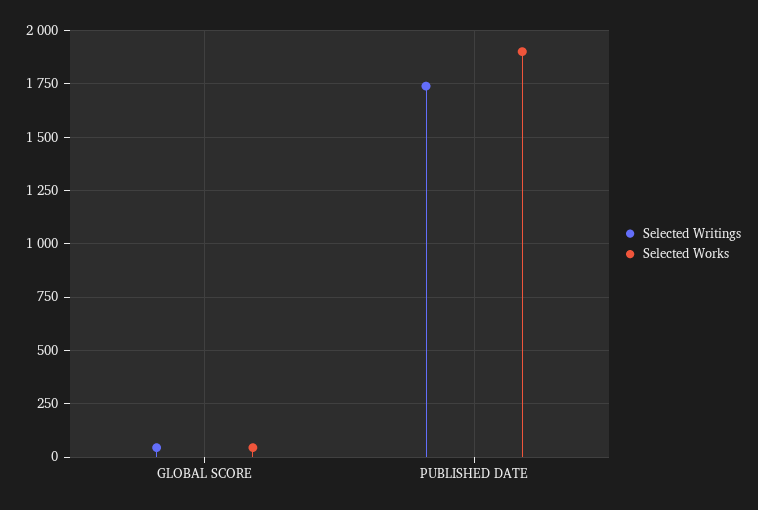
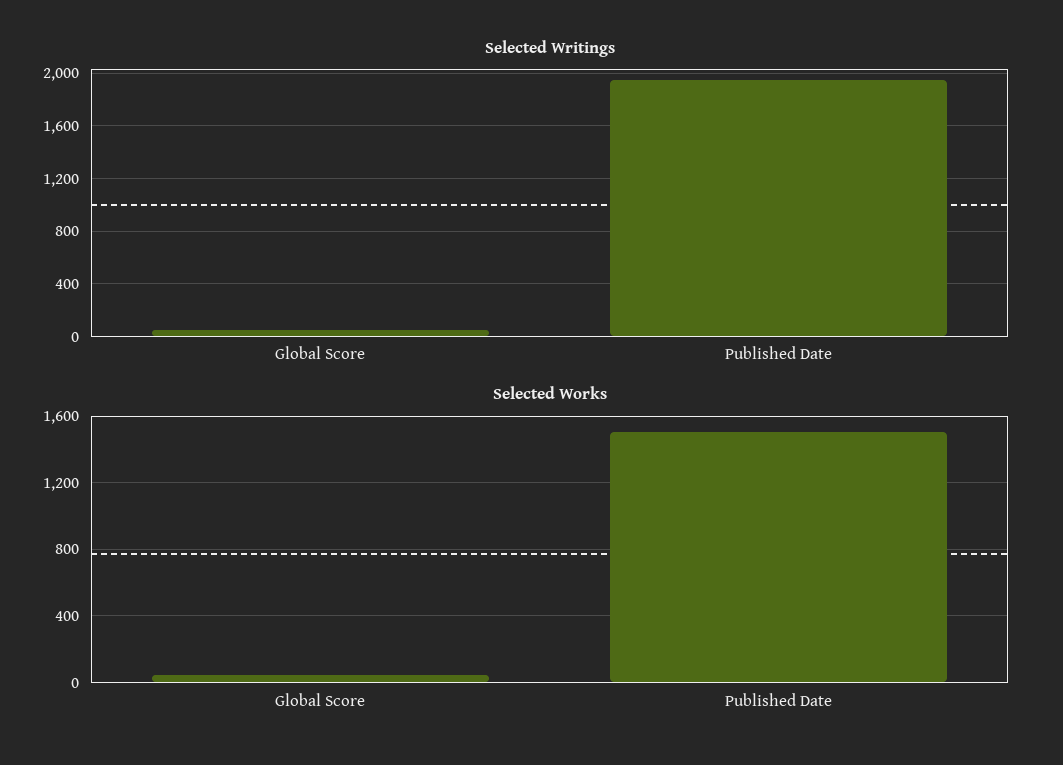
Selected Writings, PUBLISHED DATE: 1750 -> 1950
Selected Works, PUBLISHED DATE: 1900 -> 1500

